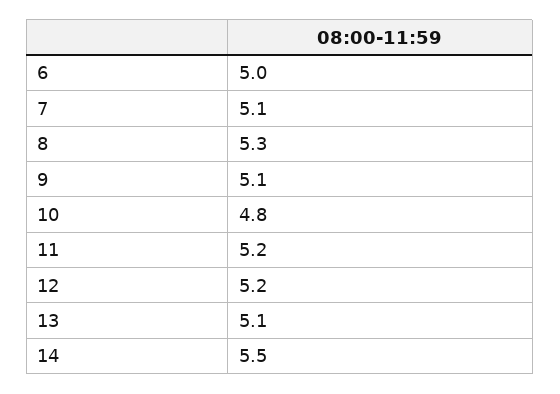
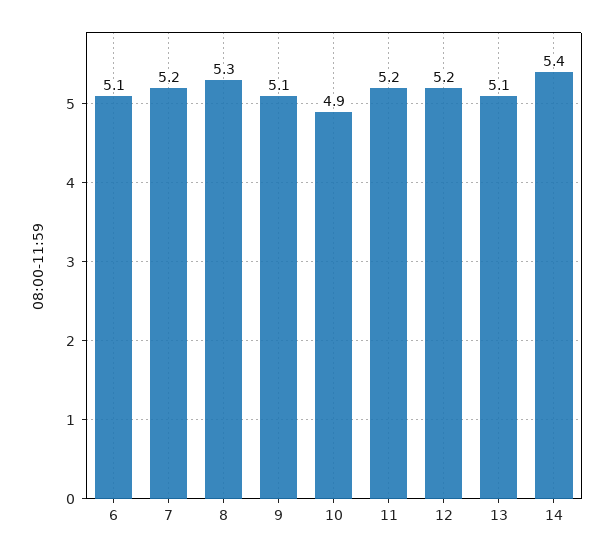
6: 5 -> 5.1
7: 5.1 -> 5.2
10: 4.8 -> 4.9
14: 5.5 -> 5.4

